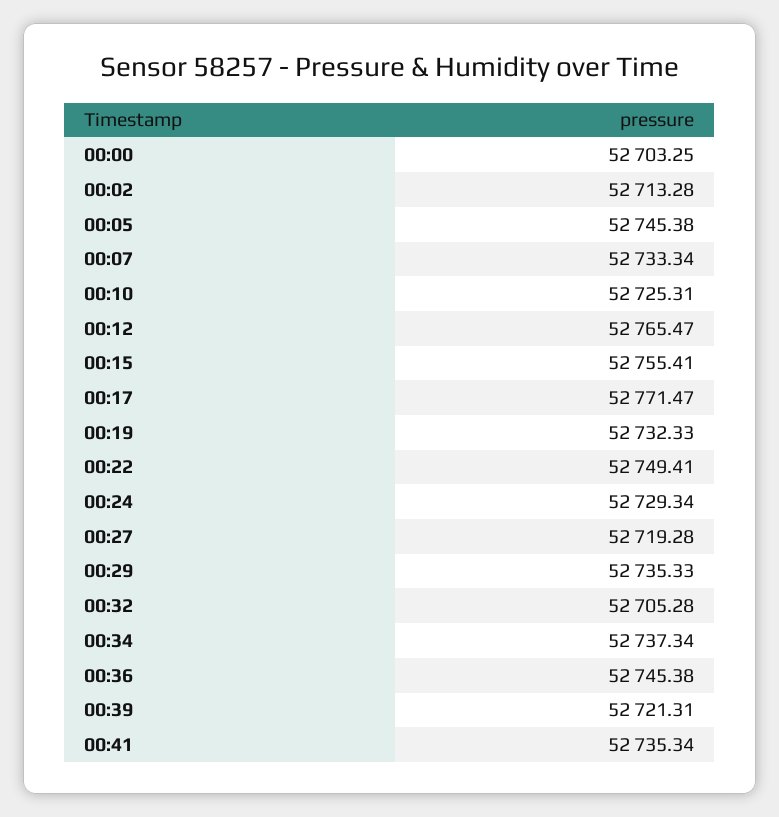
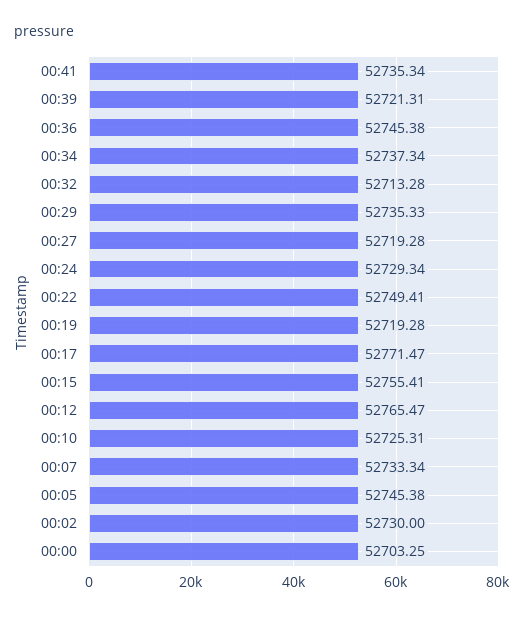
00:02: 52713.28 -> 52730
00:19: 52732.33 -> 52719.28
00:32: 52705.28 -> 52713.28

